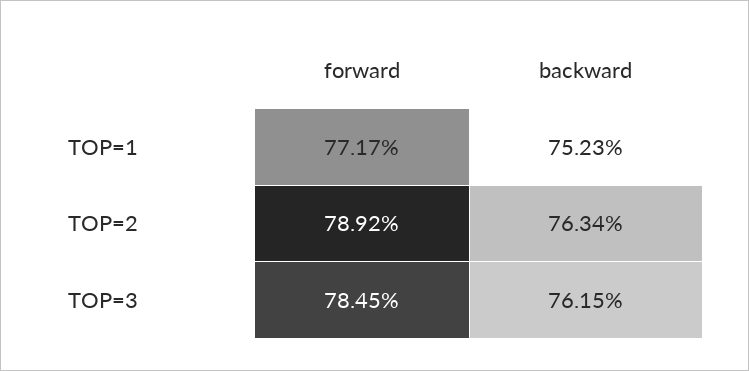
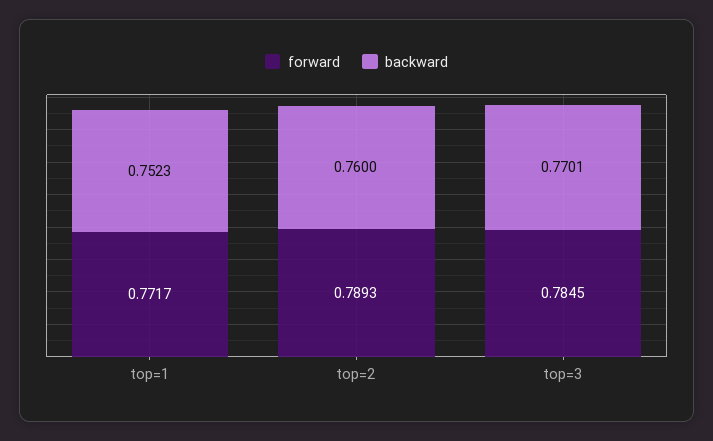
forward, TOP=2: 0.7892 -> 0.7893
backward, TOP=2: 0.7634 -> 0.76
backward, TOP=3: 0.7615 -> 0.7701

